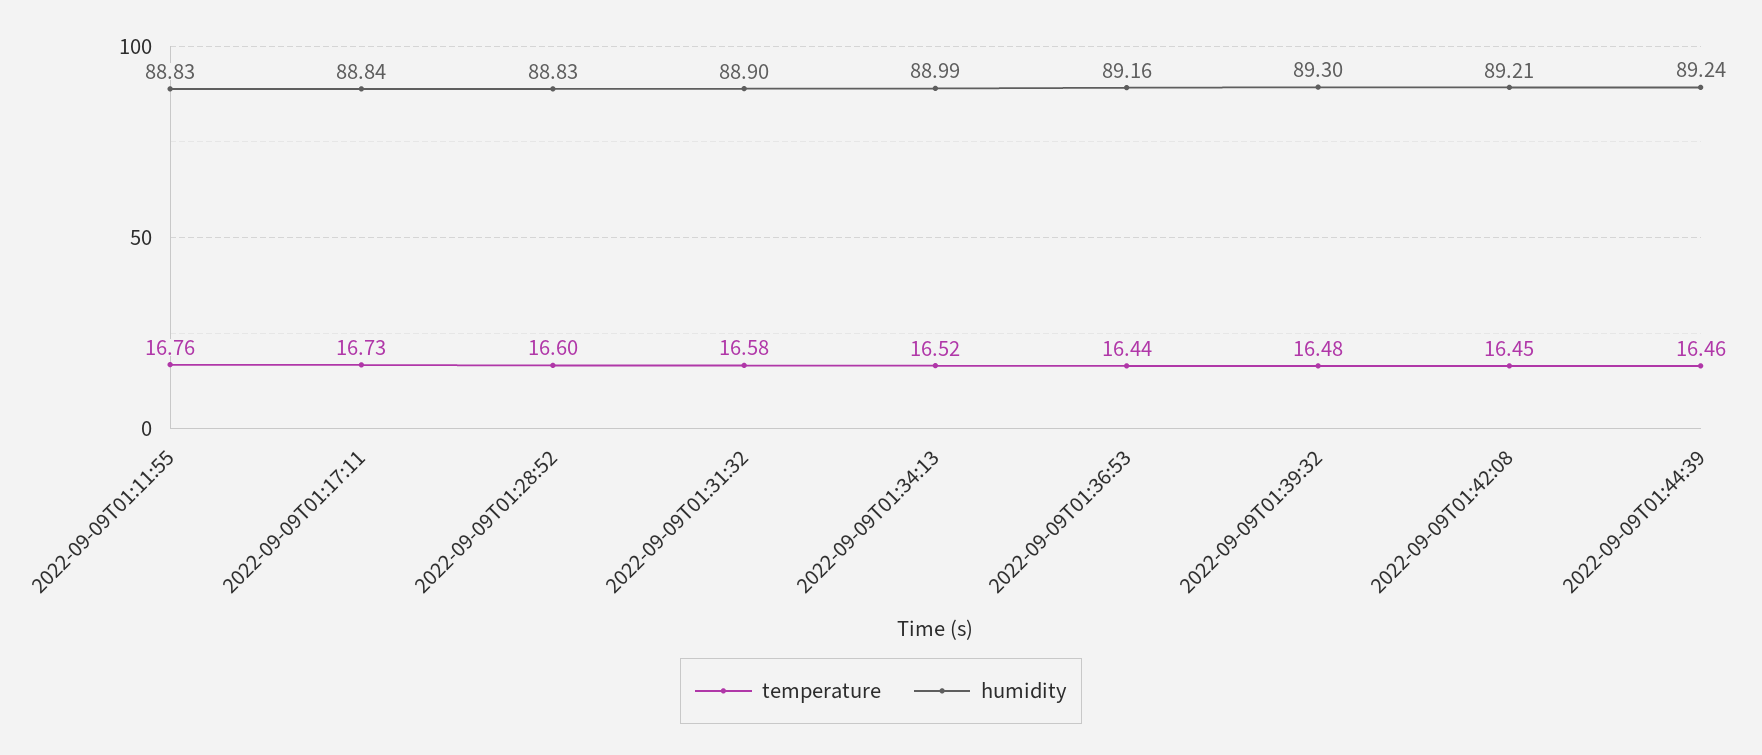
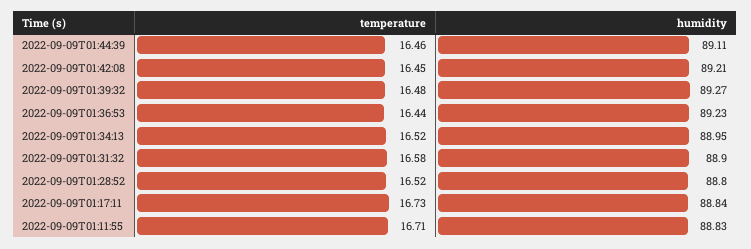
temperature, 2022-09-09T01:11:55: 16.76 -> 16.71
temperature, 2022-09-09T01:28:52: 16.6 -> 16.52
humidity, 2022-09-09T01:28:52: 88.83 -> 88.8
humidity, 2022-09-09T01:34:13: 88.99 -> 88.95
humidity, 2022-09-09T01:36:53: 89.16 -> 89.23
humidity, 2022-09-09T01:39:32: 89.3 -> 89.27
humidity, 2022-09-09T01:44:39: 89.24 -> 89.11

